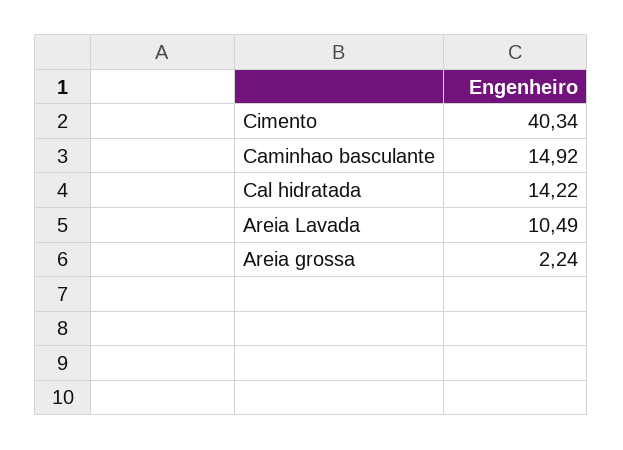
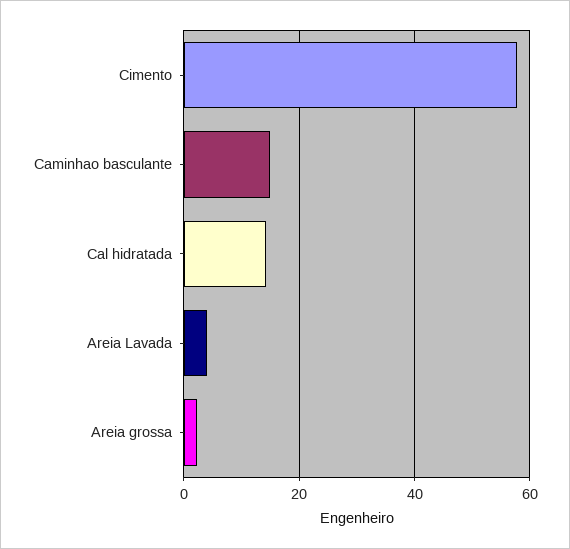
Cimento: 40.34 -> 58
Areia Lavada: 10.49 -> 4

